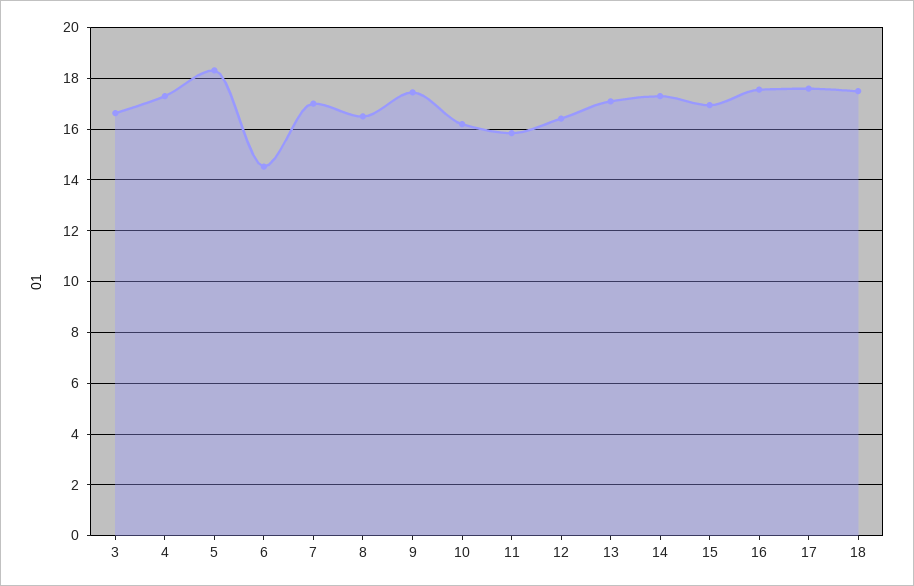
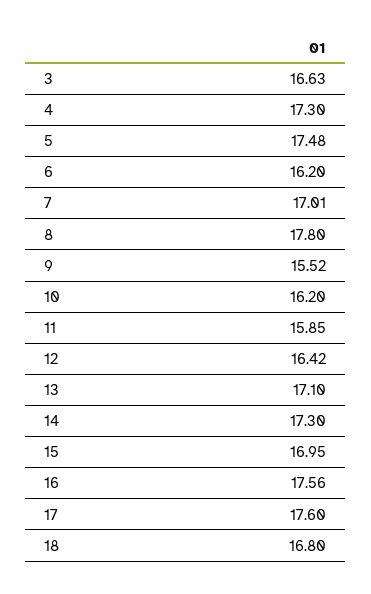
5: 18.25 -> 17.48
6: 14.5 -> 16.2
8: 16.5 -> 17.8
9: 17.5 -> 15.52
18: 17.5 -> 16.8

